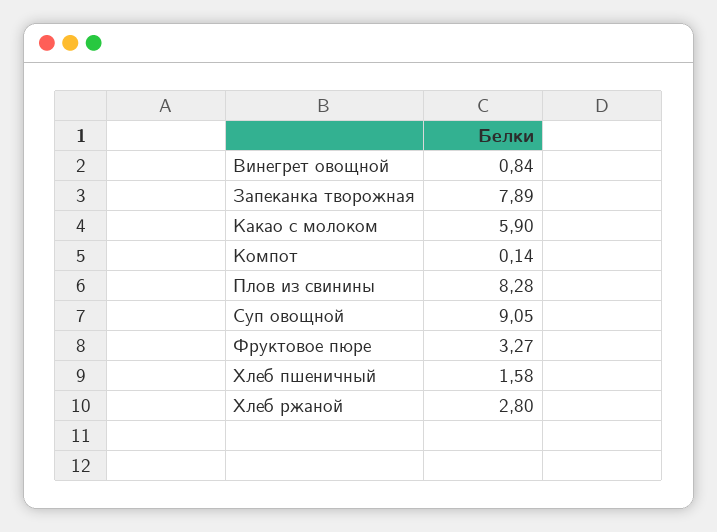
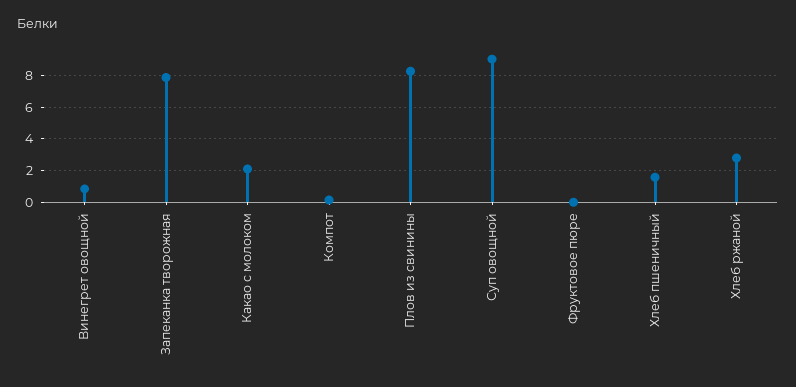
Какао с молоком: 5.9 -> 2
Фруктовое пюре: 3.27 -> 0

